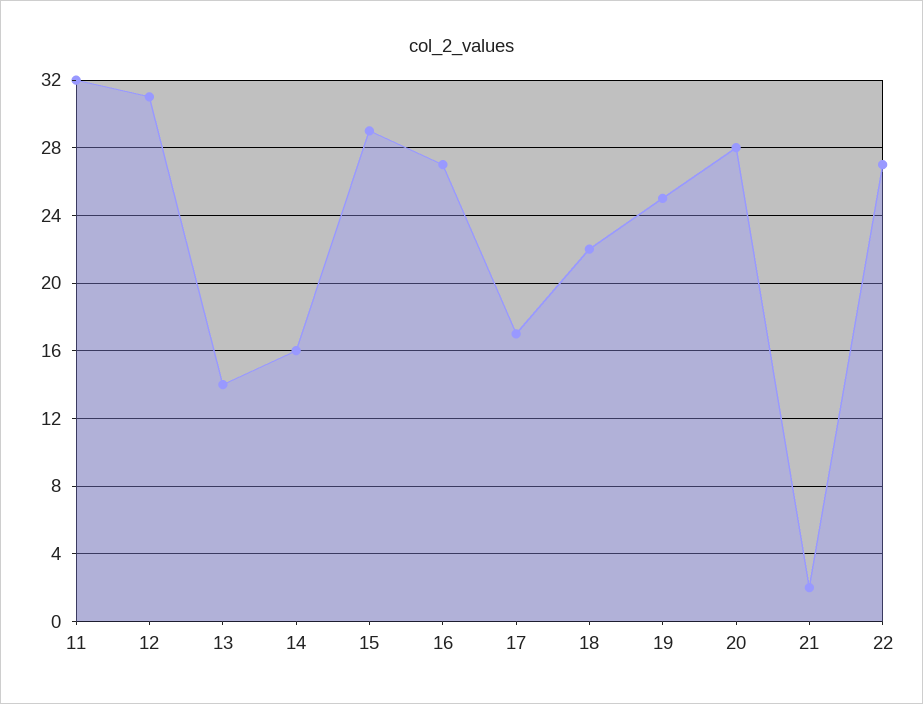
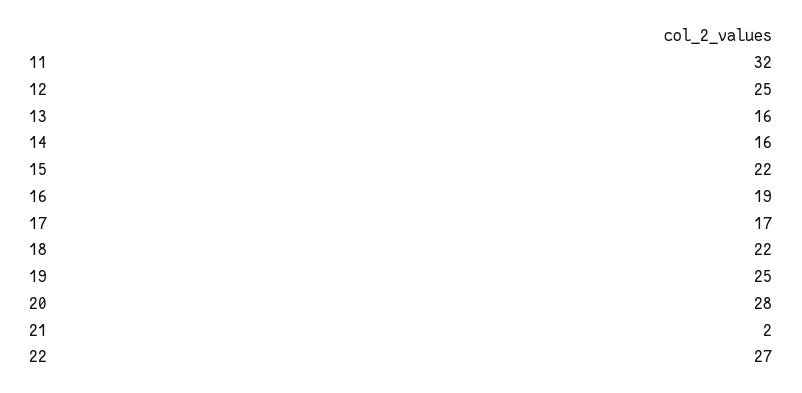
12: 31 -> 25
13: 14 -> 16
15: 29 -> 22
16: 27 -> 19

